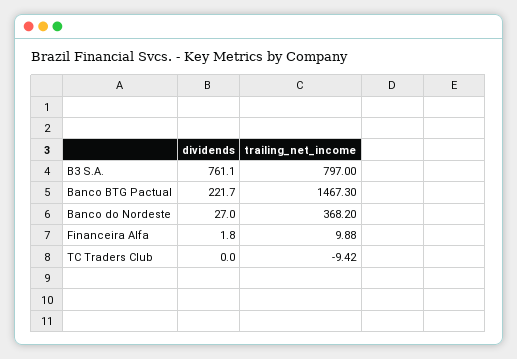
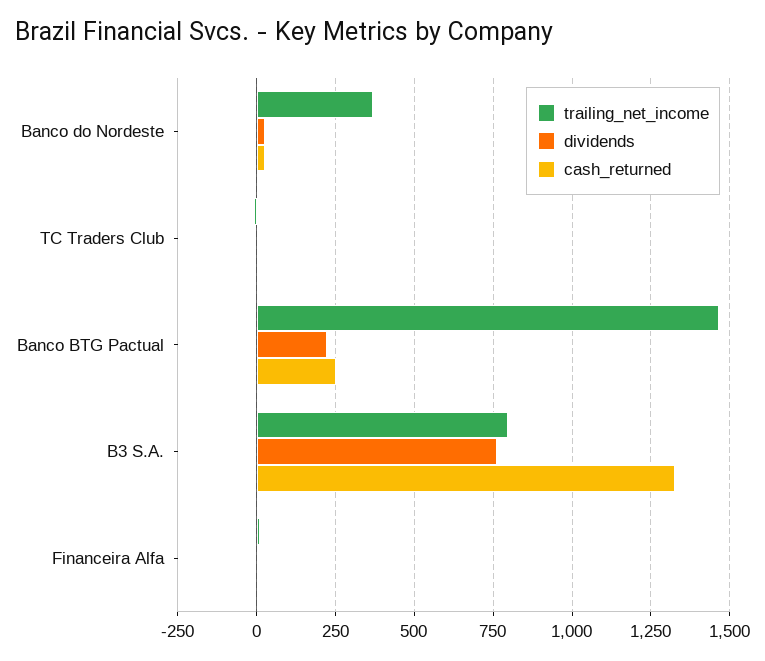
cash_returned, Banco do Nordeste: none -> 25
cash_returned, TC Traders Club: none -> 0
cash_returned, Banco BTG Pactual: none -> 250
cash_returned, B3 S.A.: none -> 1325
cash_returned, Financeira Alfa: none -> 0

